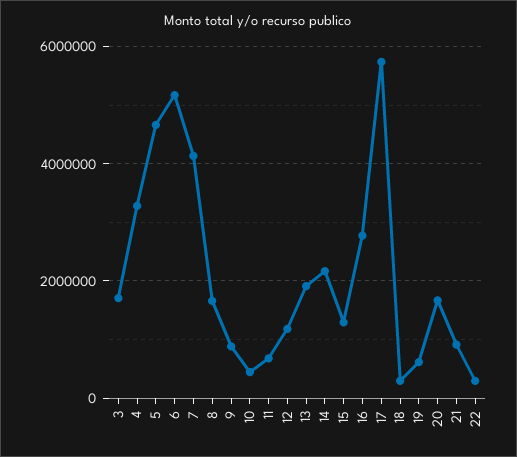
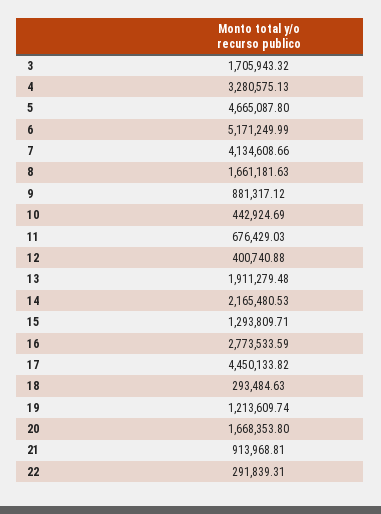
12: 1200000 -> 400740.88
17: 5800000 -> 4450133.82
19: 600000 -> 1213609.74

